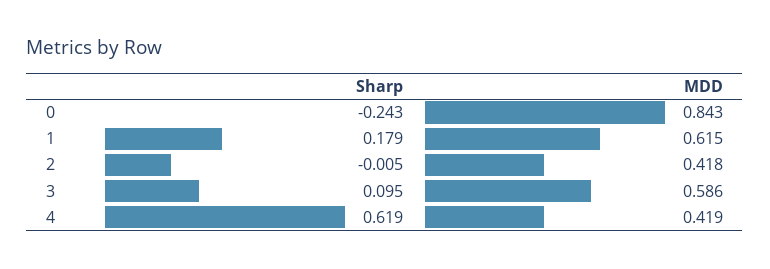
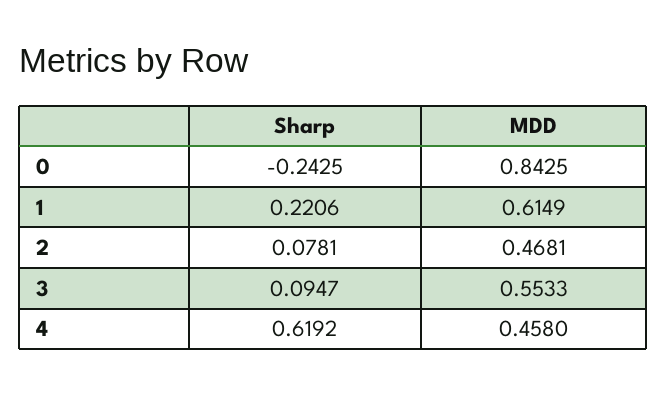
Sharp, 1: 0.179 -> 0.2206
Sharp, 2: -0.005 -> 0.0781
MDD, 2: 0.418 -> 0.4681
MDD, 3: 0.586 -> 0.5533
MDD, 4: 0.419 -> 0.458

